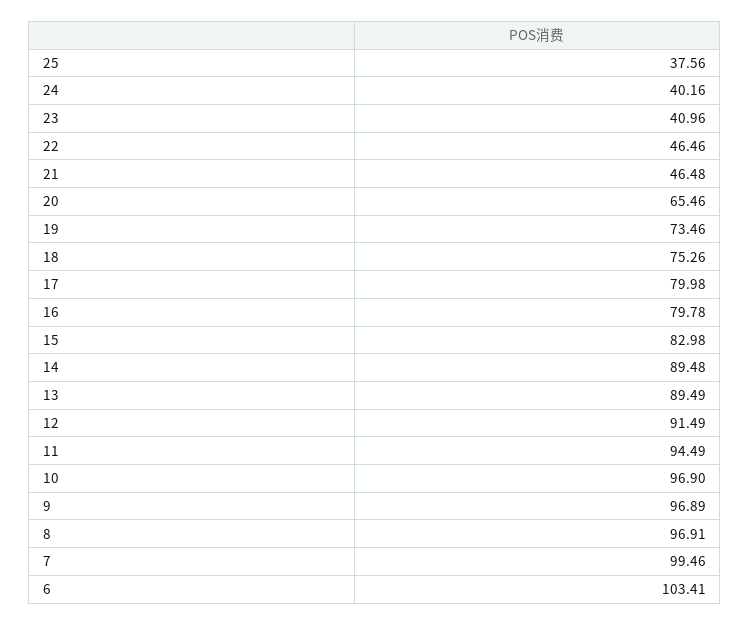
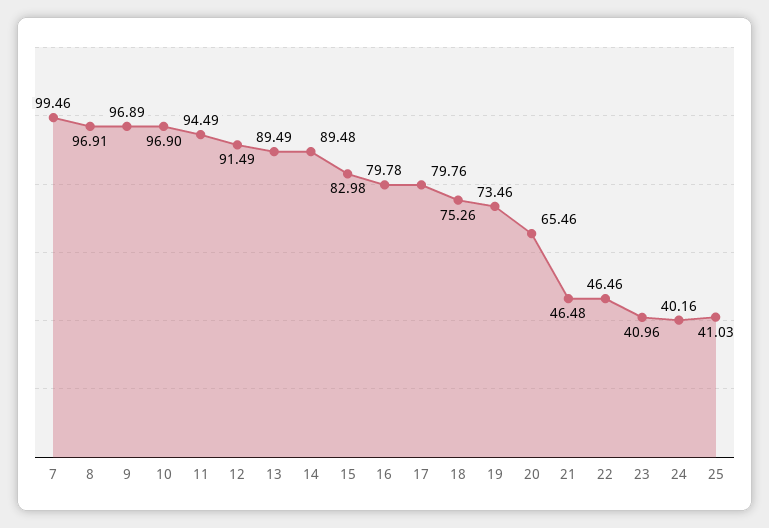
25: 37.56 -> 41.03
17: 79.98 -> 79.76
6: 103.41 -> none

